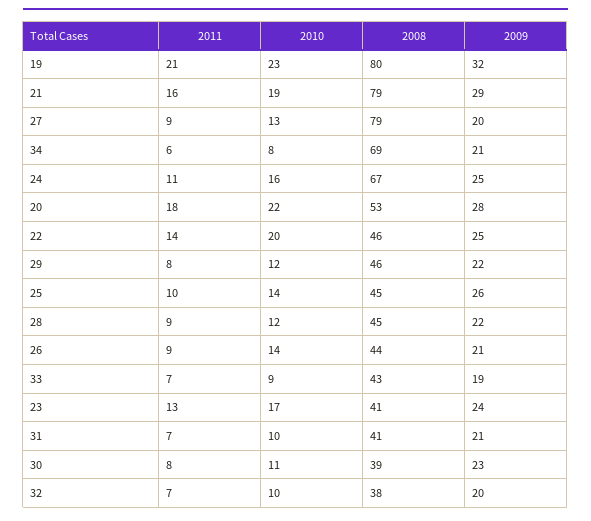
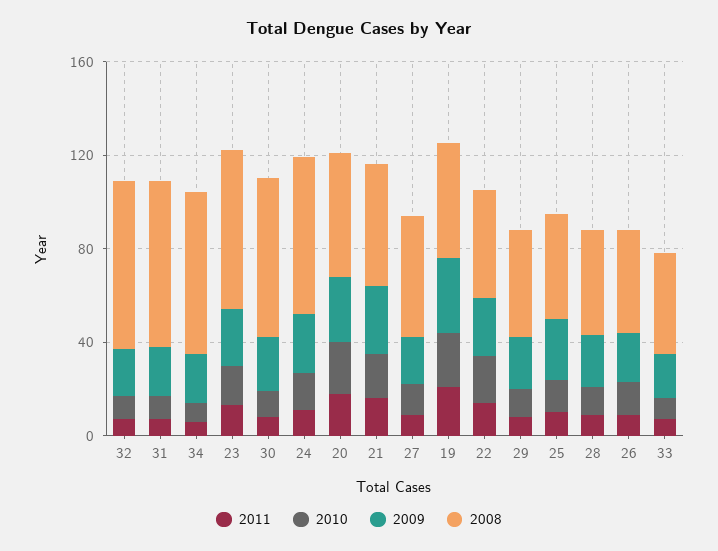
2008, 19: 80 -> 50
2008, 21: 79 -> 50
2008, 27: 79 -> 50
2008, 23: 41 -> 70
2008, 31: 41 -> 70
2008, 30: 39 -> 70
2008, 32: 38 -> 70

